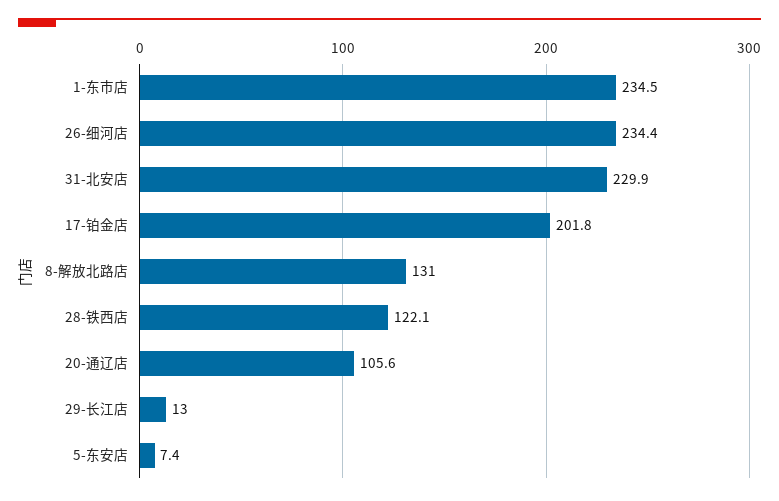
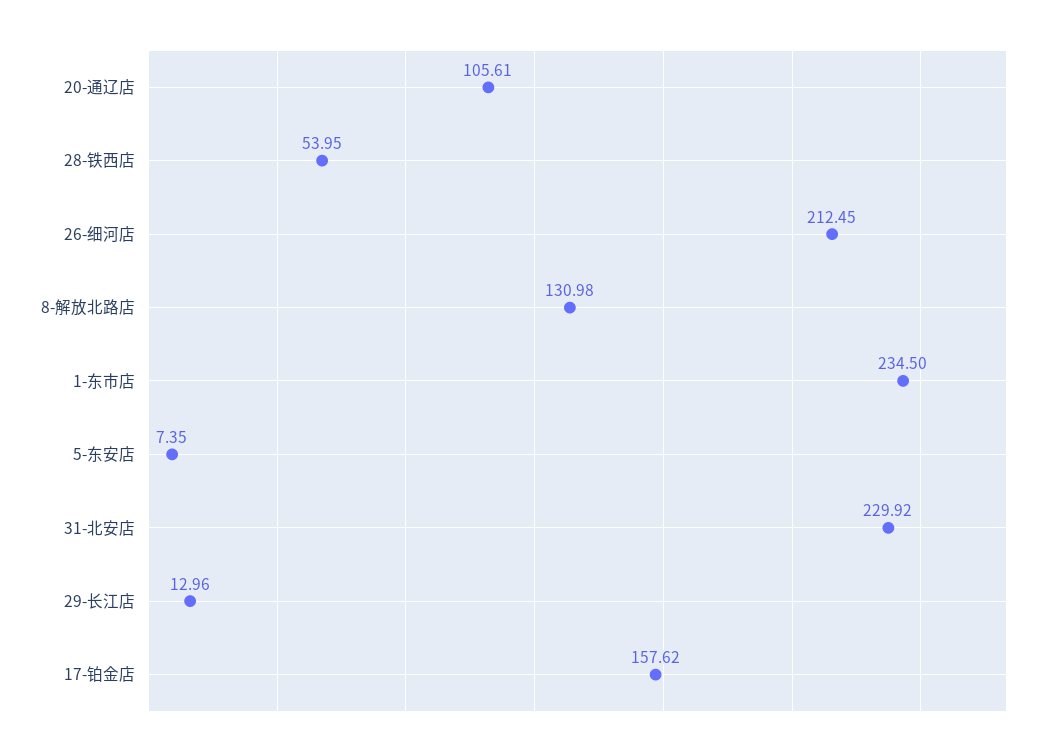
26-细河店: 234.4 -> 212.45
17-铂金店: 201.8 -> 157.62
28-铁西店: 122.1 -> 53.95

